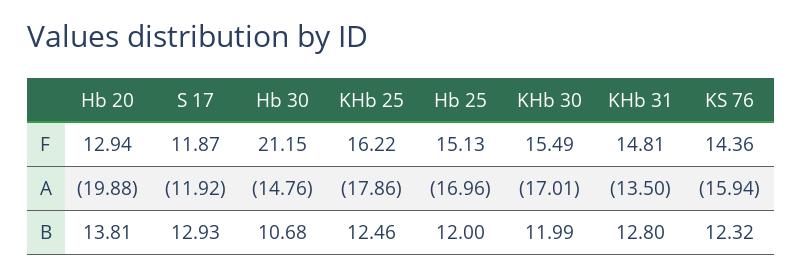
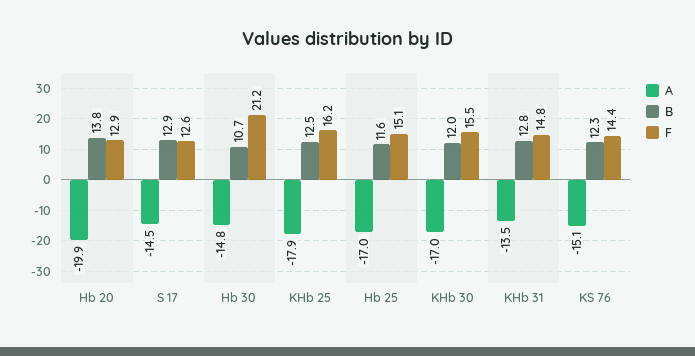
F, S 17: 11.87 -> 12.6
A, S 17: -11.92 -> -14.5
A, KS 76: -15.94 -> -15.1
B, Hb 25: 12 -> 11.6

